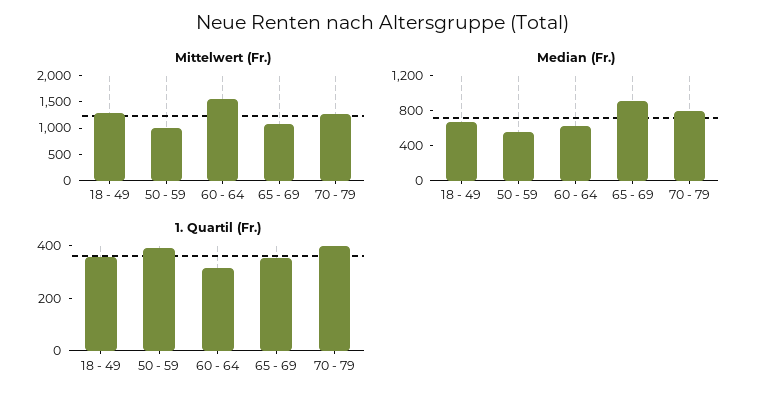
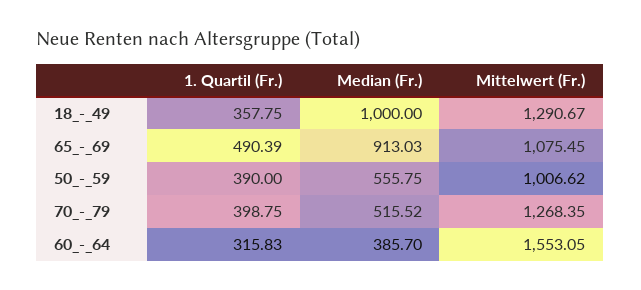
Median (Fr.), 18 - 49: 700 -> 1000
Median (Fr.), 60 - 64: 600 -> 385.7
Median (Fr.), 70 - 79: 800 -> 515.52
1. Quartil (Fr.), 65 - 69: 350 -> 490.39

